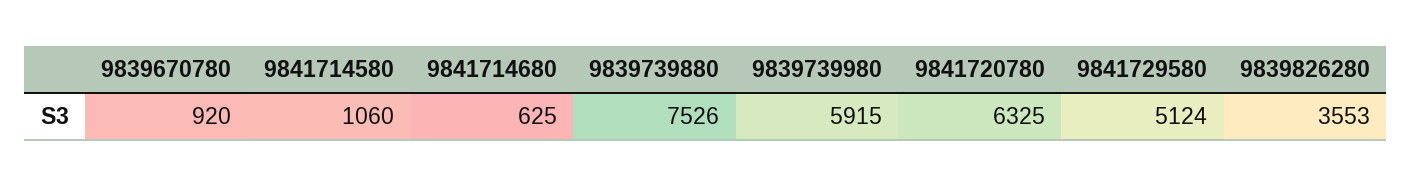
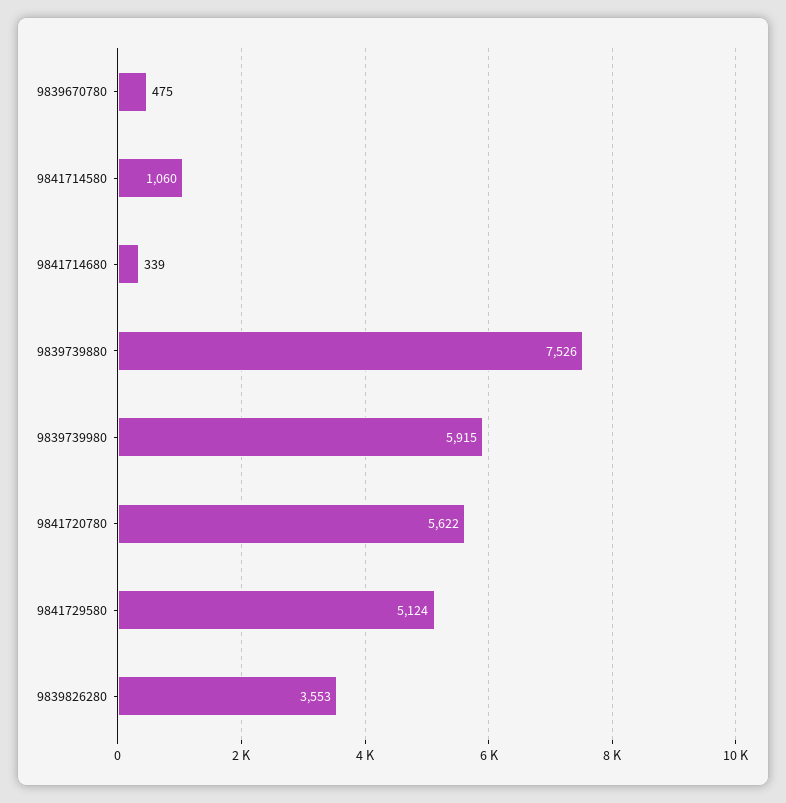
9839670780: 920 -> 475
9841714680: 625 -> 339
9841720780: 6325 -> 5622

